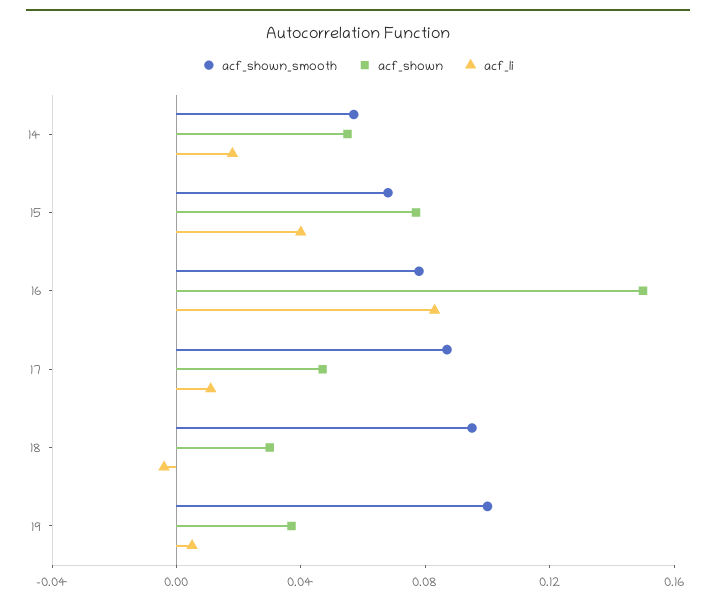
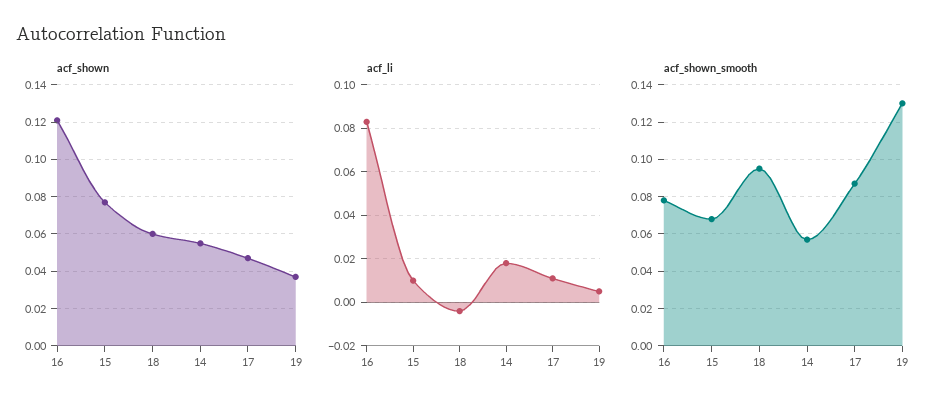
acf_li, 15: 0.04 -> 0.01
acf_shown, 16: 0.15 -> 0.12
acf_shown, 18: 0.03 -> 0.06
acf_shown_smooth, 19: 0.1 -> 0.13

